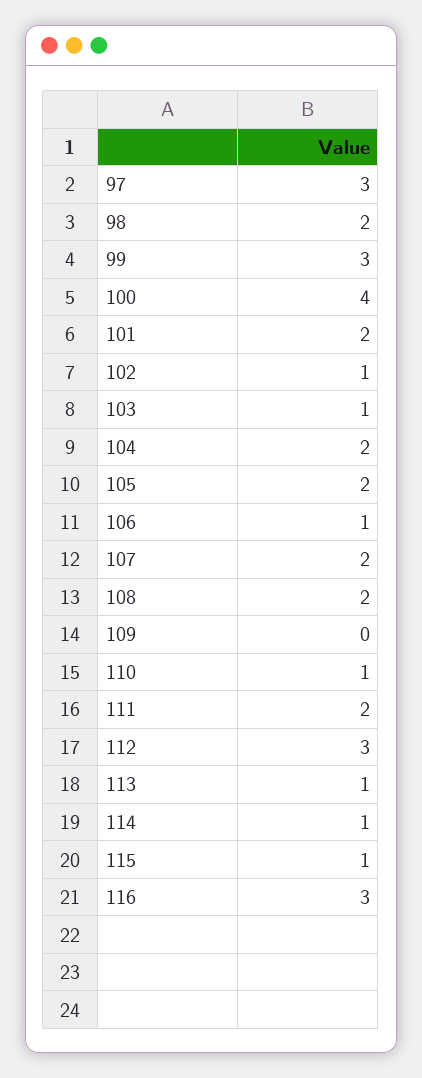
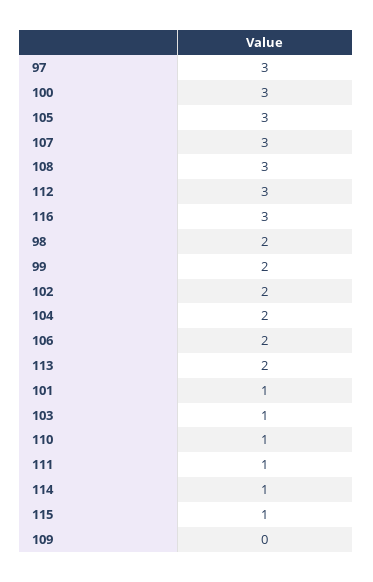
99: 3 -> 2
100: 4 -> 3
101: 2 -> 1
102: 1 -> 2
105: 2 -> 3
106: 1 -> 2
107: 2 -> 3
108: 2 -> 3
111: 2 -> 1
113: 1 -> 2

